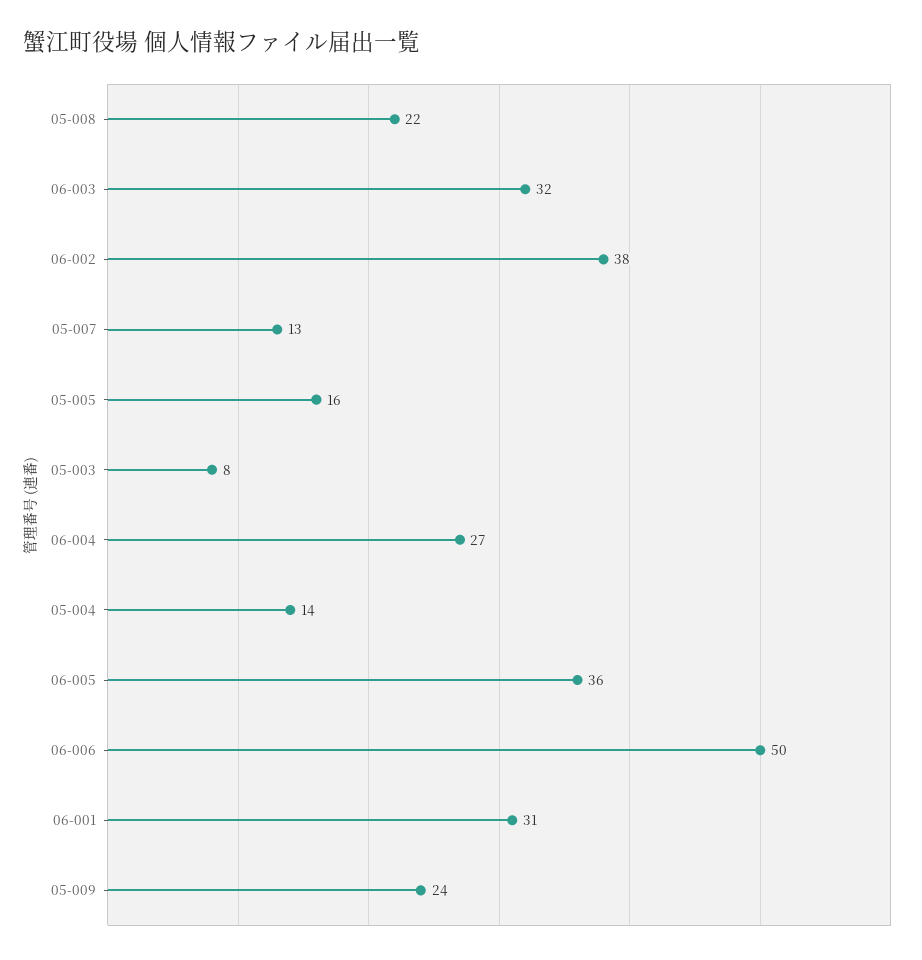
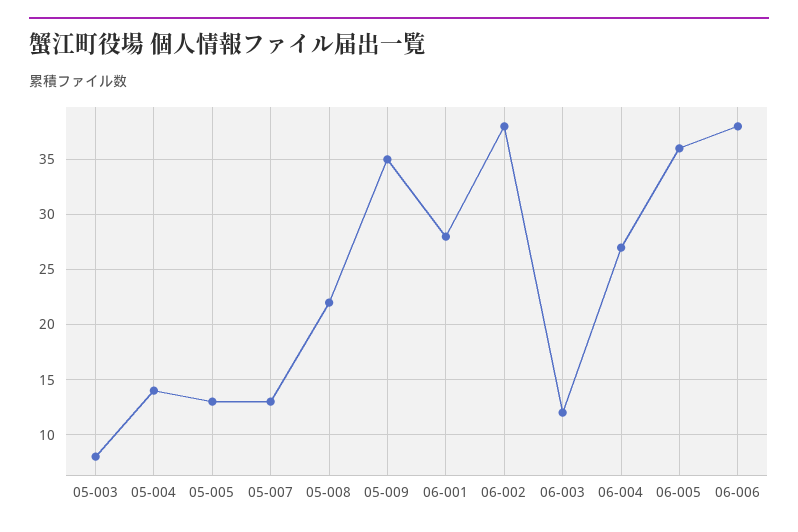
06-003: 32 -> 12
05-005: 16 -> 13
06-006: 50 -> 38
06-001: 31 -> 28
05-009: 24 -> 35

